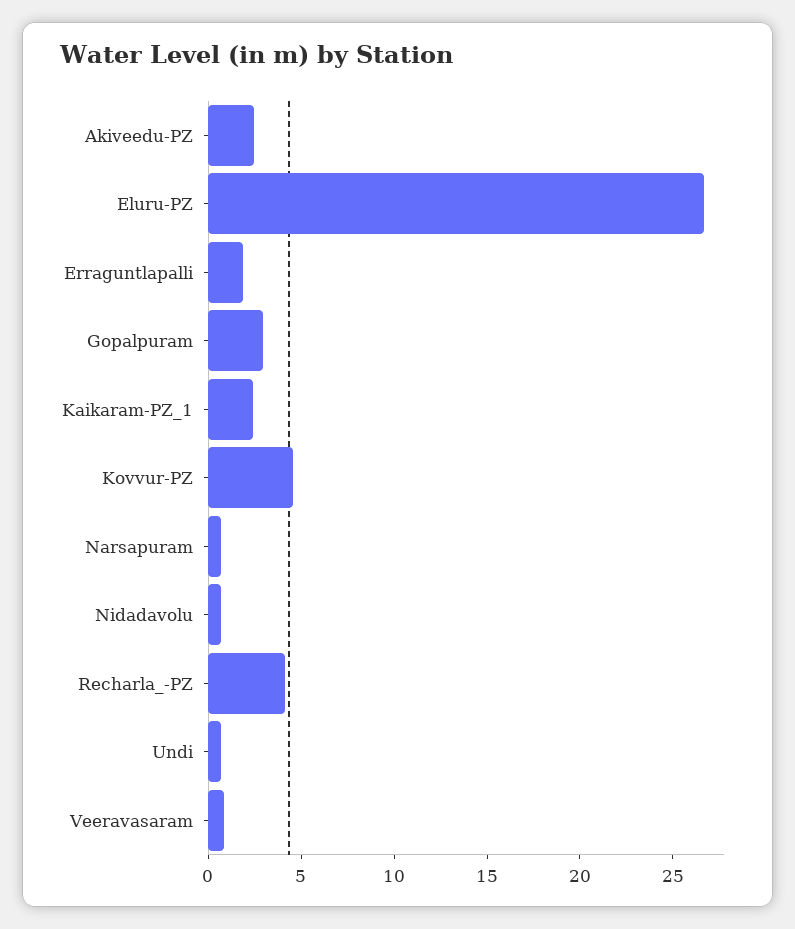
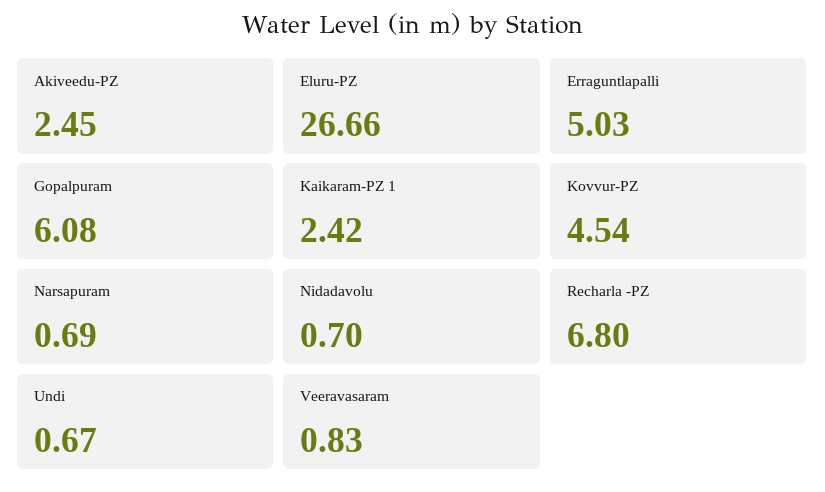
Erraguntlapalli: 2 -> 5.03
Gopalpuram: 3 -> 6.08
Recharla_-PZ: 4 -> 6.8

